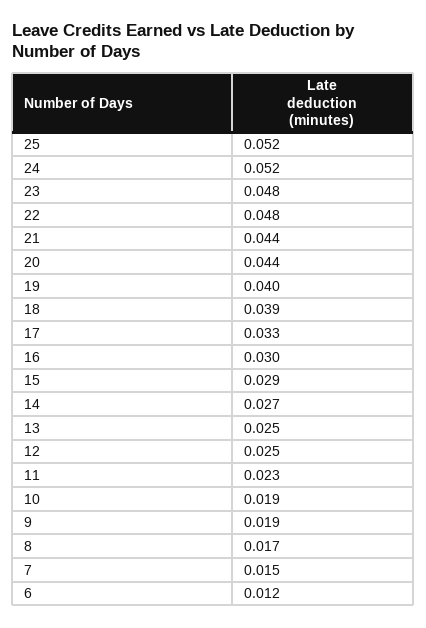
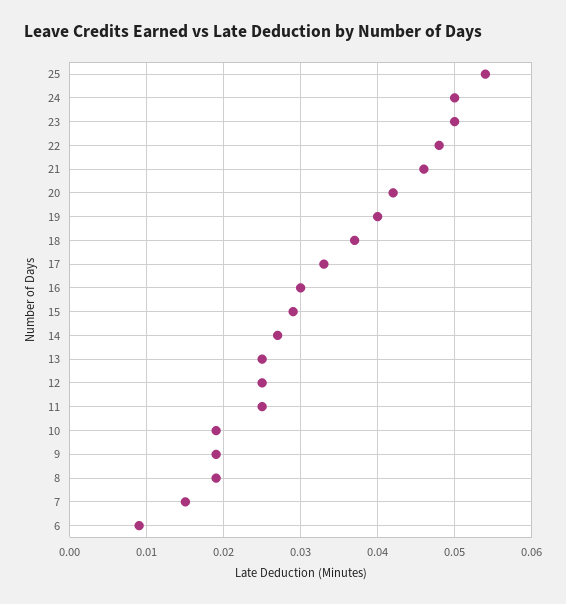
25: 0.052 -> 0.054
24: 0.052 -> 0.05
23: 0.048 -> 0.05
21: 0.044 -> 0.046
20: 0.044 -> 0.042
18: 0.039 -> 0.037
11: 0.023 -> 0.025
8: 0.017 -> 0.019
6: 0.012 -> 0.009

